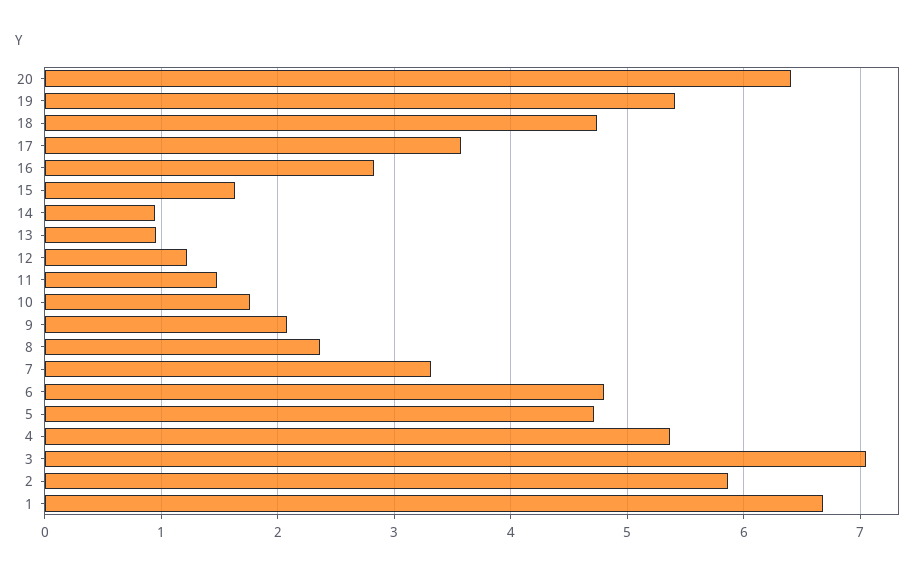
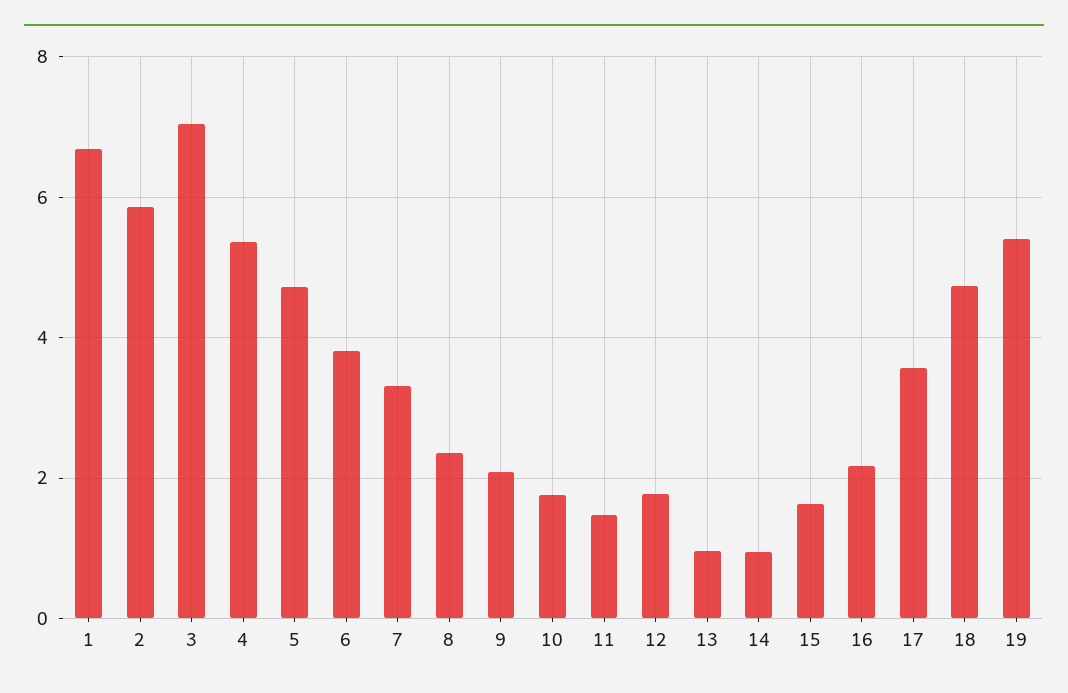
20: 6.4 -> none
16: 2.8 -> 2.2
12: 1.2 -> 1.8
6: 4.8 -> 3.8

